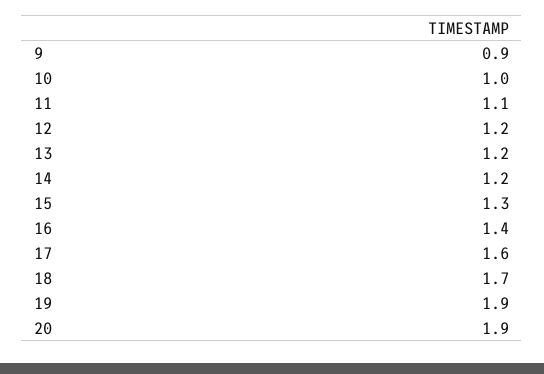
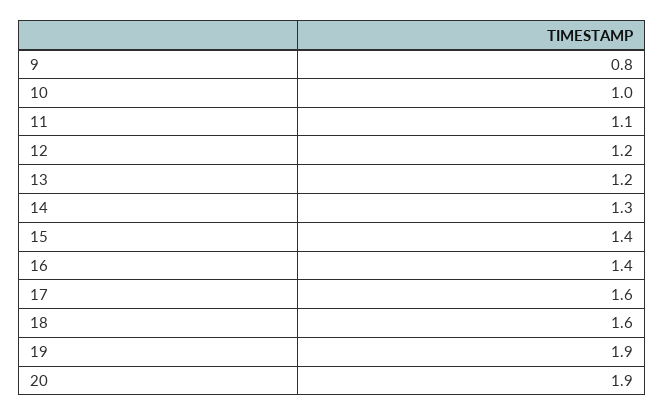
9: 0.9 -> 0.8
14: 1.2 -> 1.3
15: 1.3 -> 1.4
18: 1.7 -> 1.6

